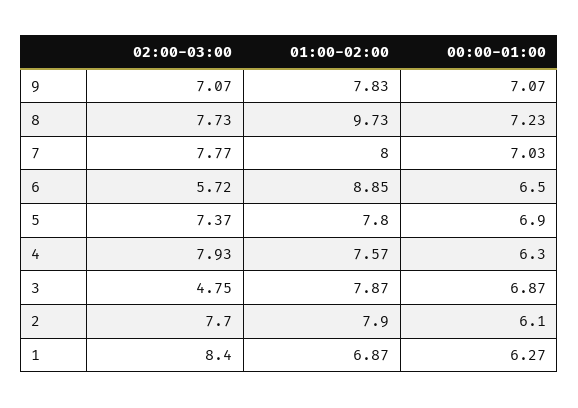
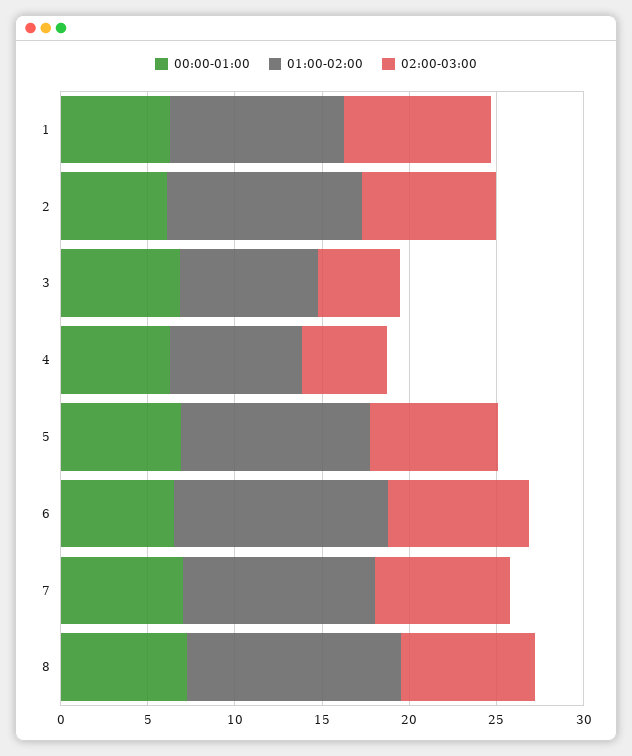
02:00-03:00, 9: 7.07 -> none
01:00-02:00, 9: 7.83 -> none
00:00-01:00, 9: 7.07 -> none
01:00-02:00, 8: 9.73 -> 12
01:00-02:00, 7: 8 -> 11
02:00-03:00, 6: 5.72 -> 8
01:00-02:00, 6: 8.85 -> 12
01:00-02:00, 5: 7.8 -> 11
02:00-03:00, 4: 7.93 -> 5
01:00-02:00, 2: 7.9 -> 11
01:00-02:00, 1: 6.87 -> 10

